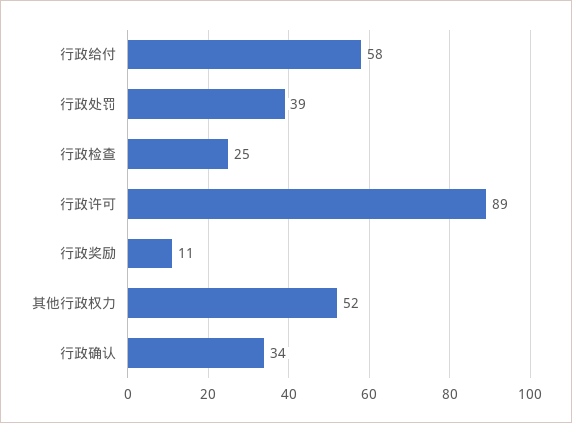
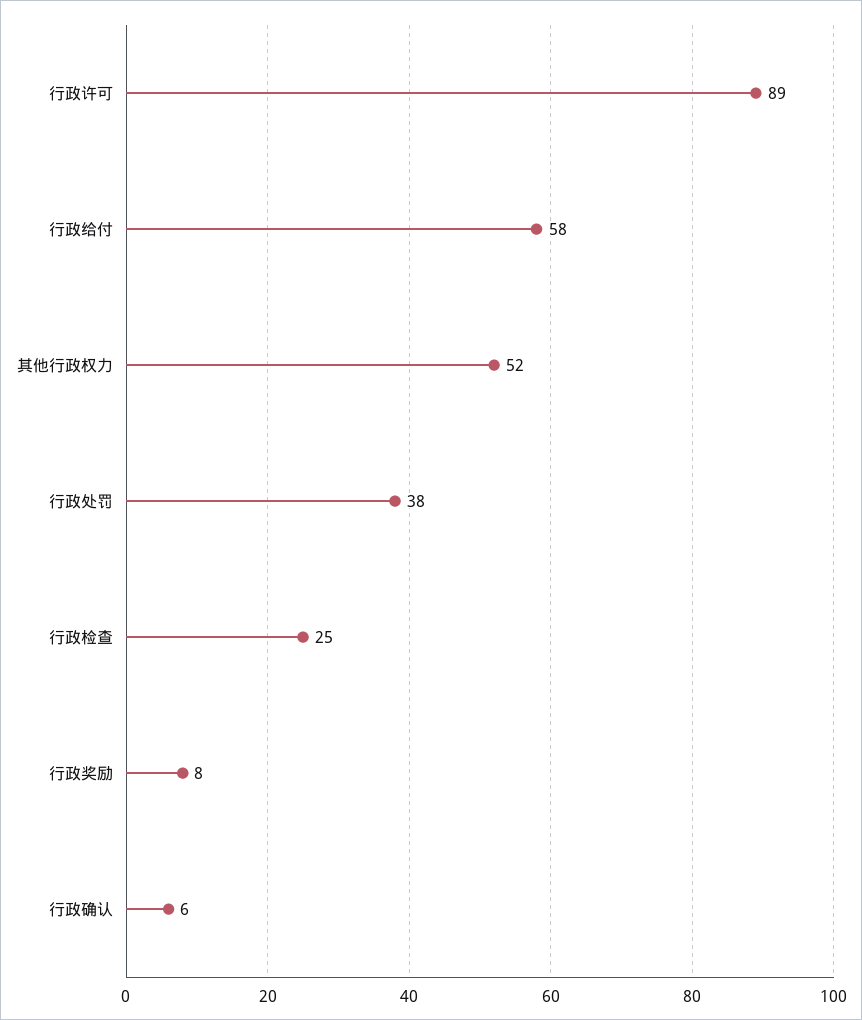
行政处罚: 39 -> 38
行政奖励: 11 -> 8
行政确认: 34 -> 6

